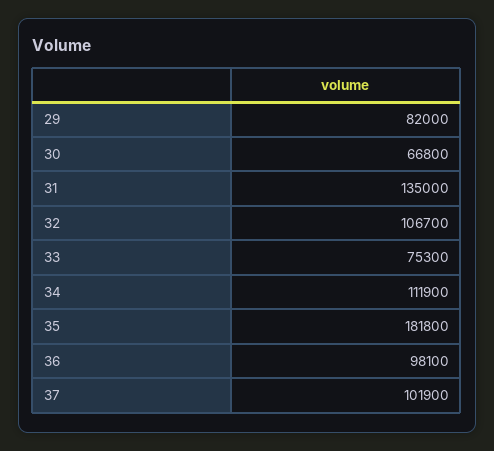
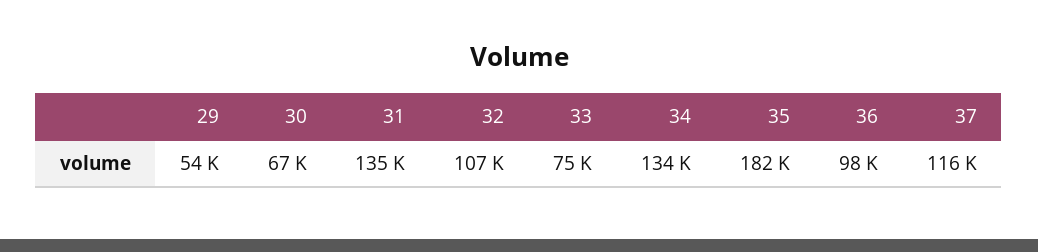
29: 82000 -> 54000
34: 111900 -> 134000
37: 101900 -> 116000

